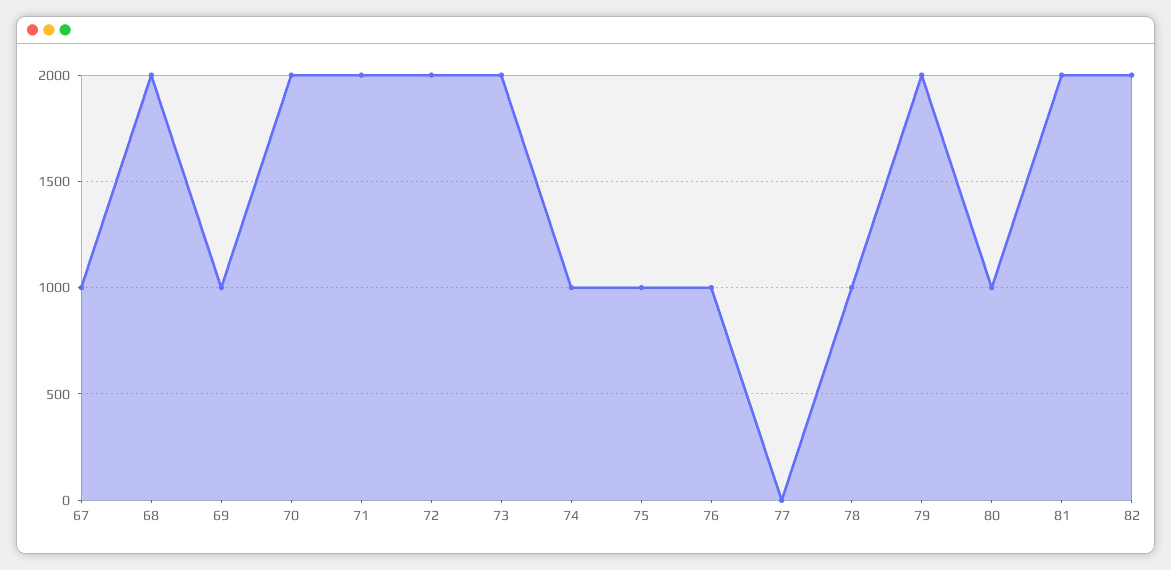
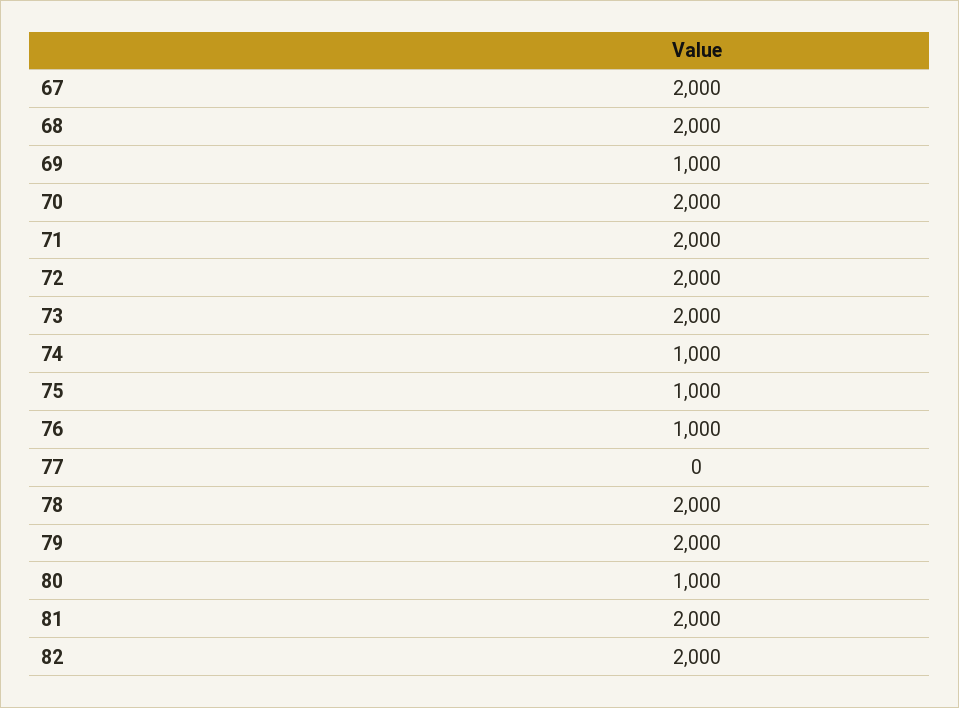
67: 1000 -> 2000
78: 1000 -> 2000

